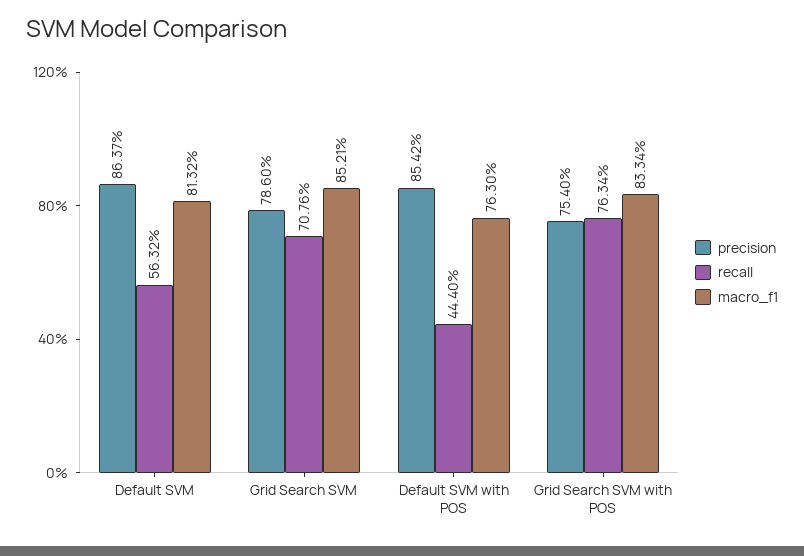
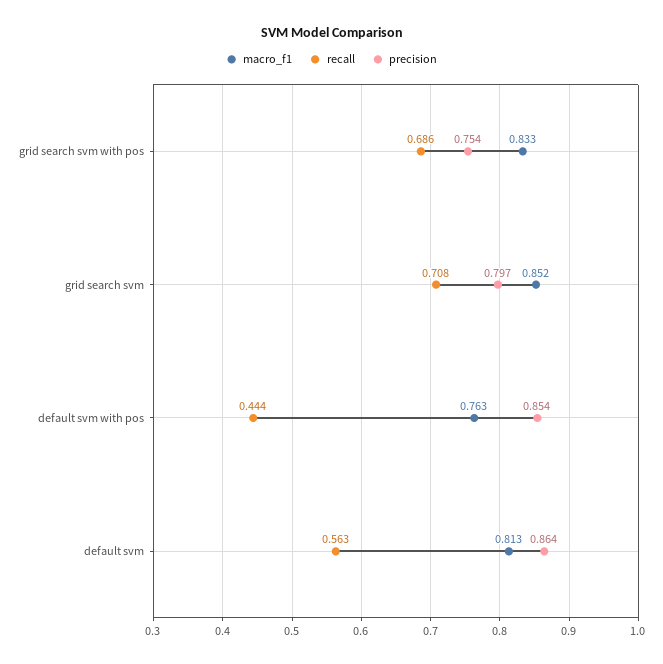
precision, Grid Search SVM: 0.786 -> 0.797
recall, Grid Search SVM with POS: 0.7634 -> 0.686

